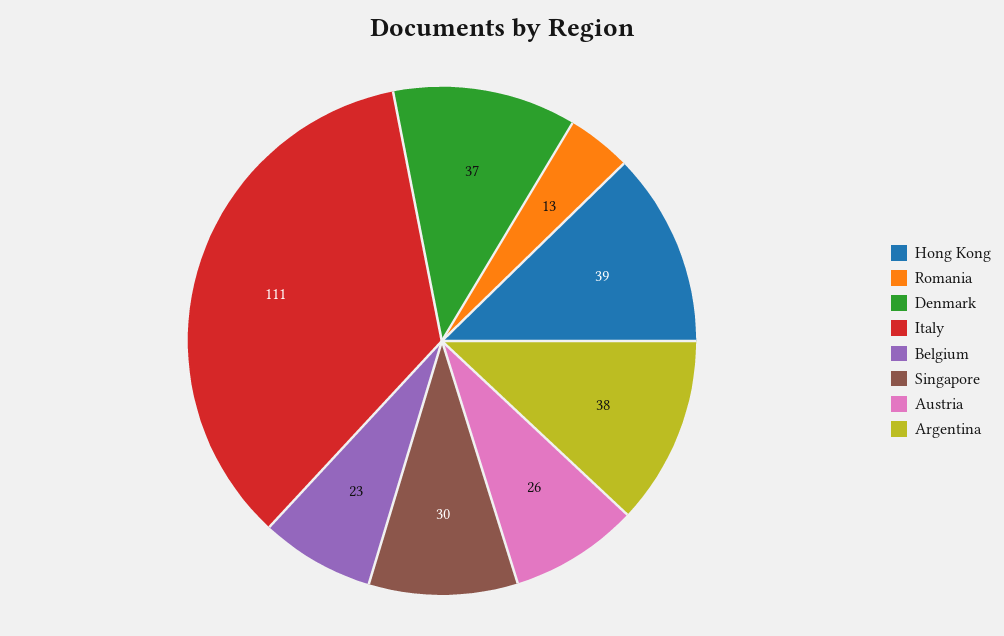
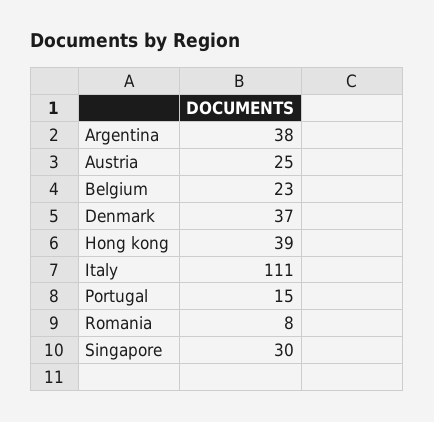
Romania: 13 -> 8
Austria: 26 -> 25
Portugal: none -> 15

